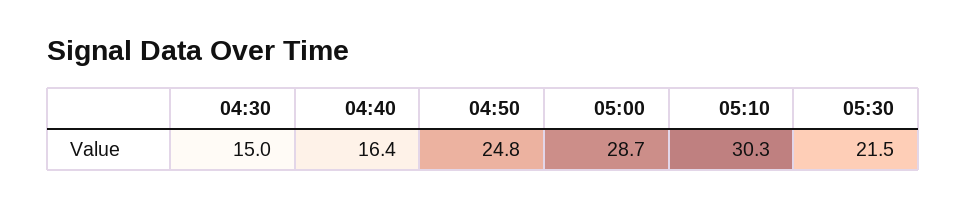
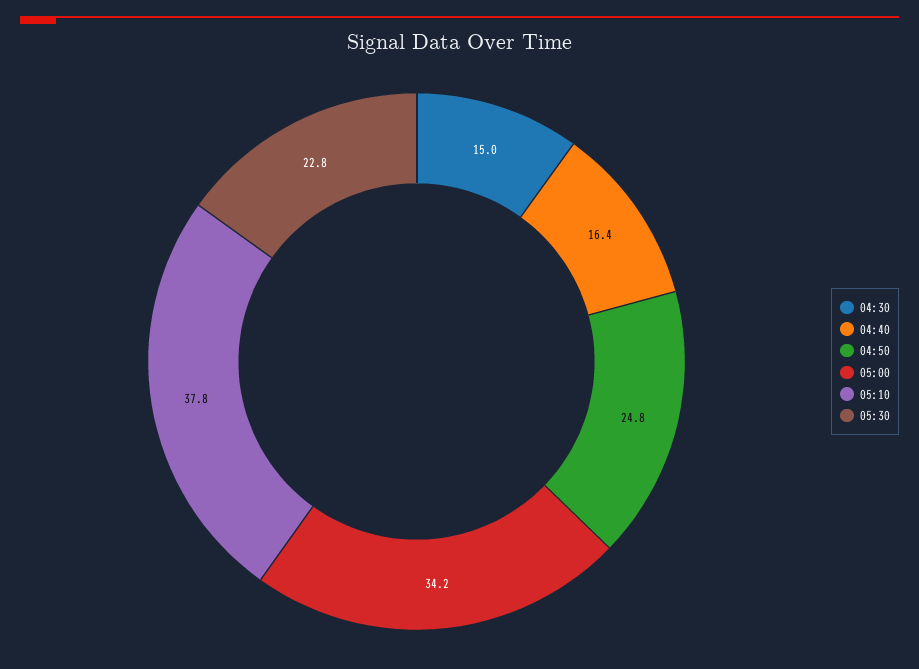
05:00: 28.7 -> 34.2
05:10: 30.3 -> 37.8
05:30: 21.5 -> 22.8

